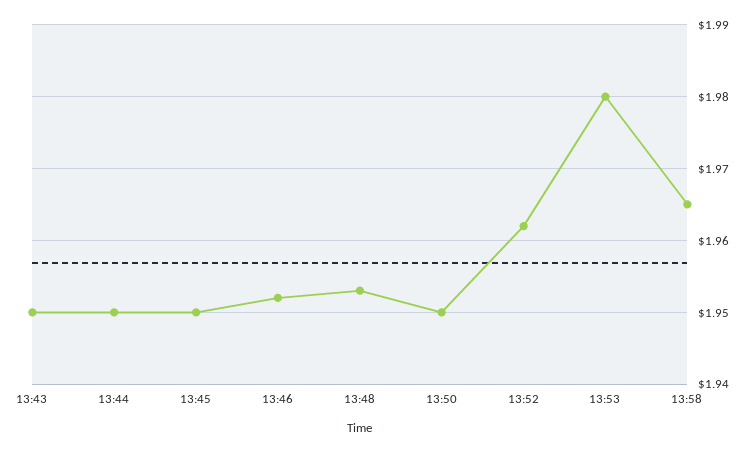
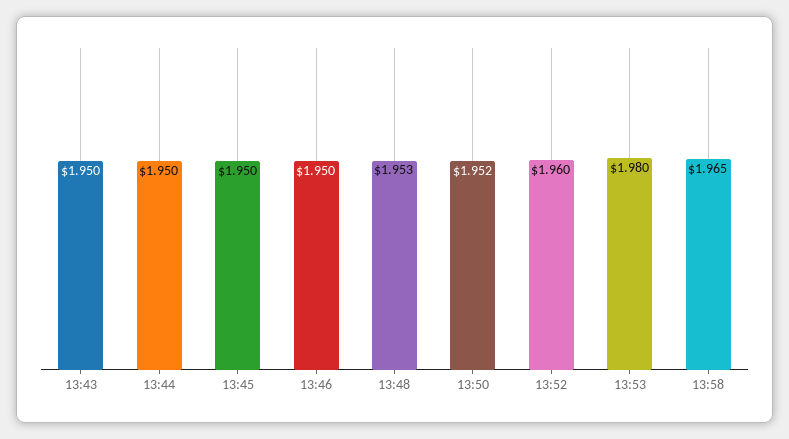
13:46: 1.952 -> 1.95
13:50: 1.95 -> 1.952
13:52: 1.962 -> 1.96

